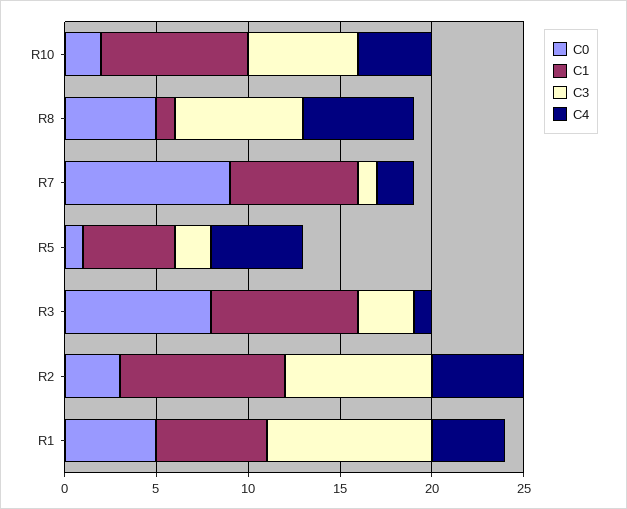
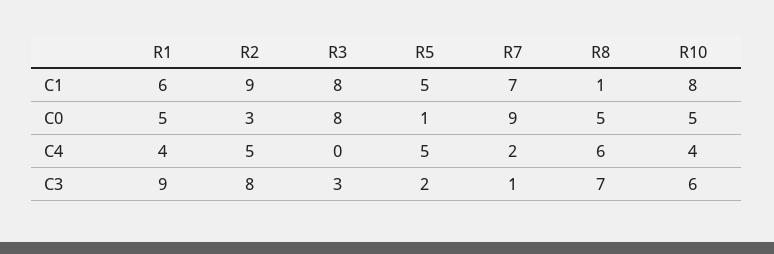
C0, R10: 2 -> 5
C4, R3: 1 -> 0

